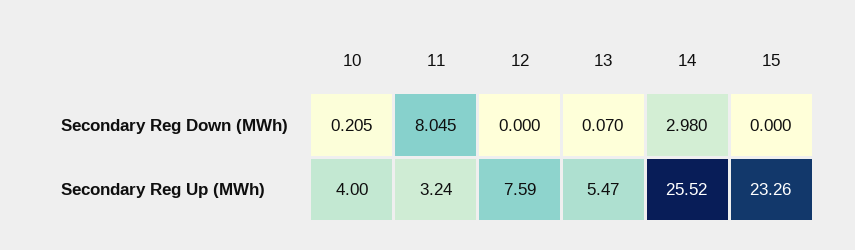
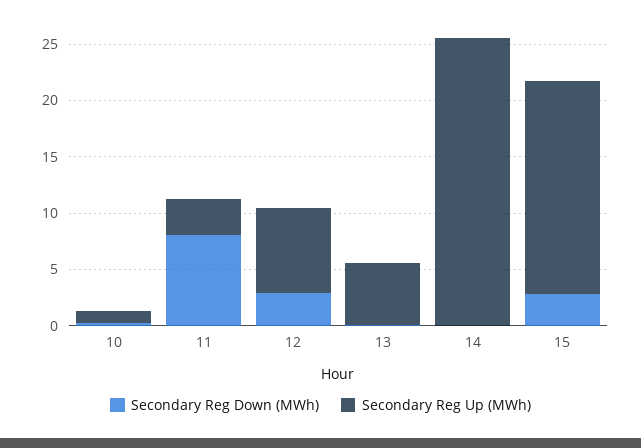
Secondary Reg Down (MWh), 12: 0 -> 3
Secondary Reg Down (MWh), 14: 2.98 -> 0
Secondary Reg Down (MWh), 15: 0 -> 3
Secondary Reg Up (MWh), 10: 4 -> 1
Secondary Reg Up (MWh), 15: 23.26 -> 19

